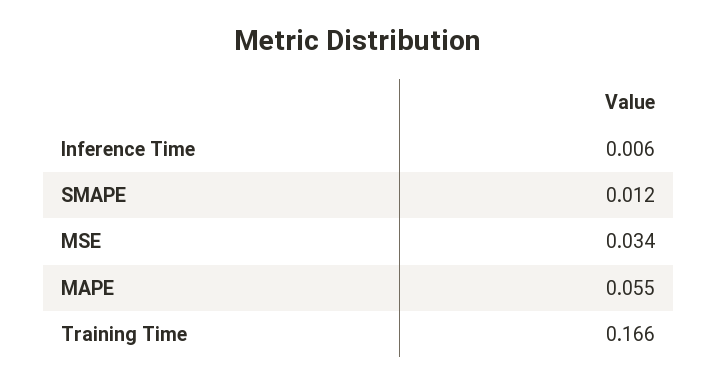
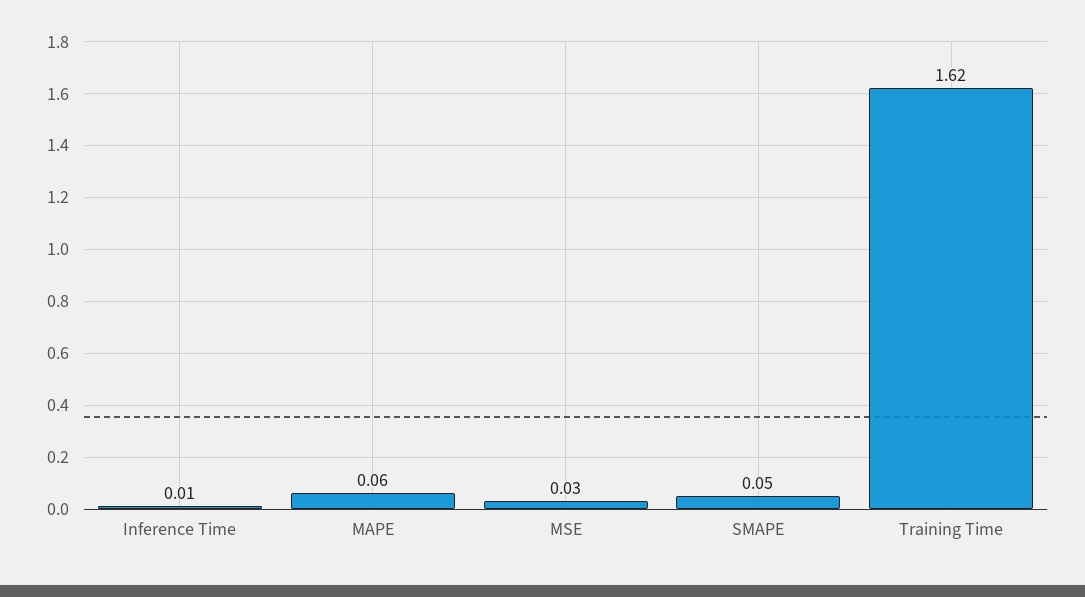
SMAPE: 0.012 -> 0.05
Training Time: 0.166 -> 1.62

